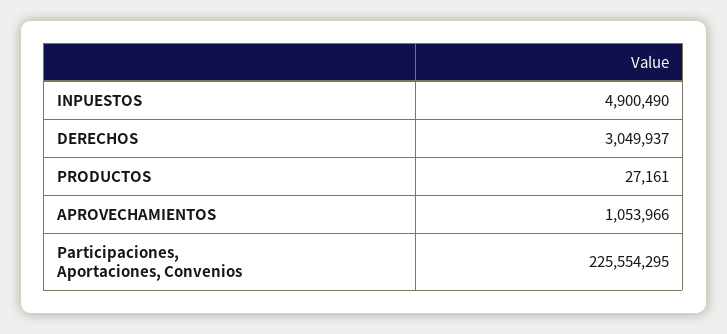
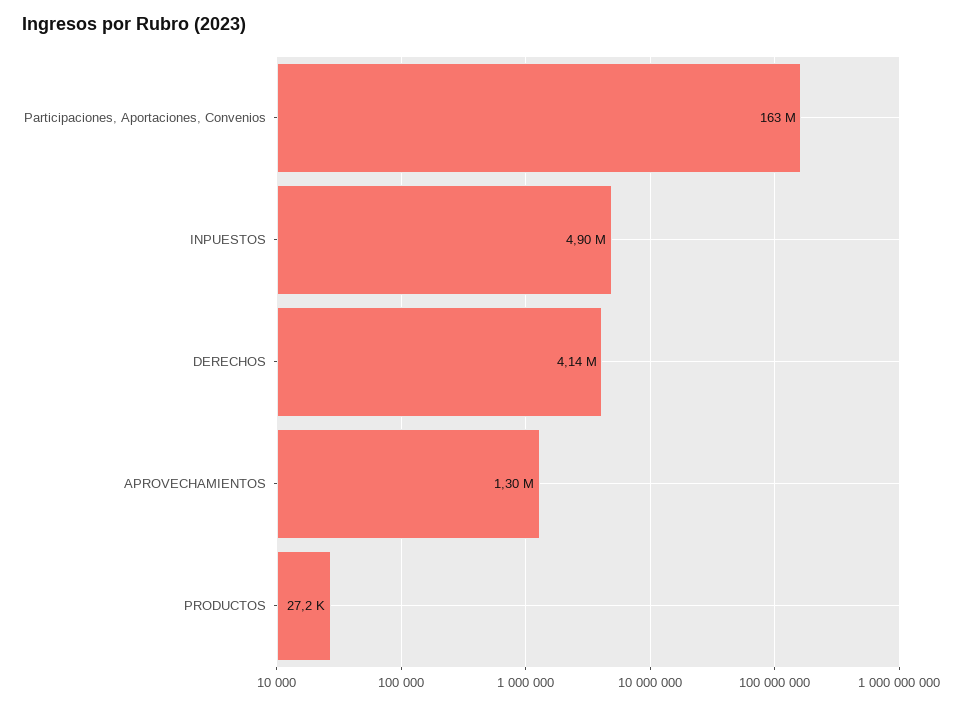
DERECHOS: 3049937 -> 4140000
APROVECHAMIENTOS: 1053966 -> 1300000
Participaciones, Aportaciones, Convenios: 225554295 -> 163000000

